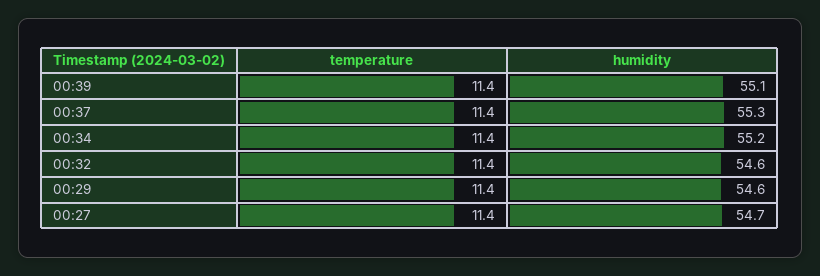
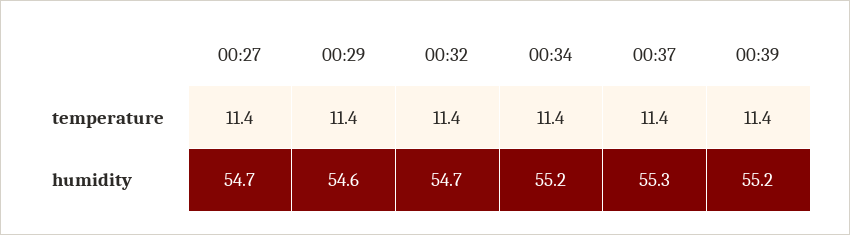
humidity, 00:39: 55.1 -> 55.2
humidity, 00:32: 54.6 -> 54.7

